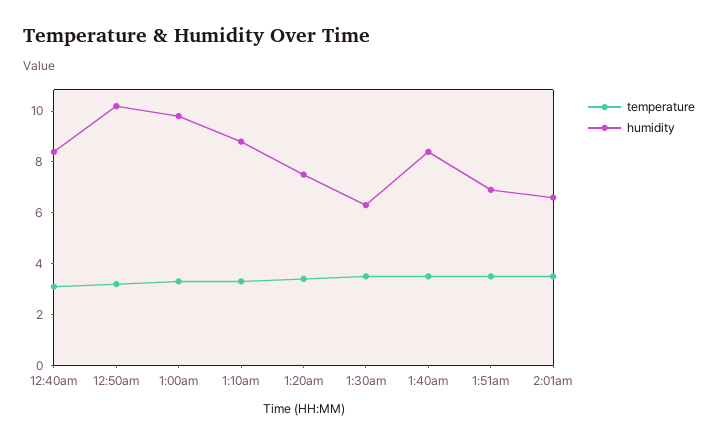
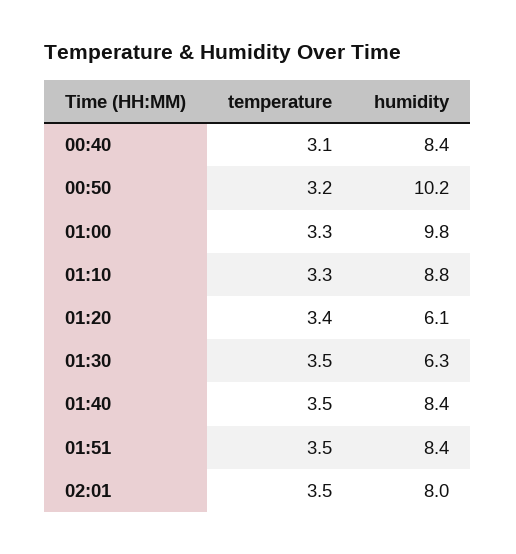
humidity, 1:20am: 7.5 -> 6.1
humidity, 1:51am: 7 -> 8.4
humidity, 2:01am: 6.5 -> 8

